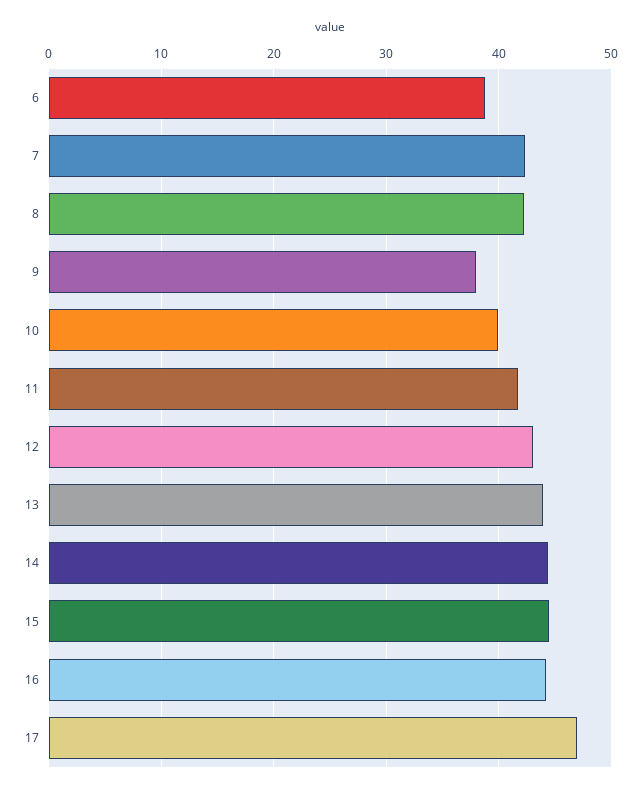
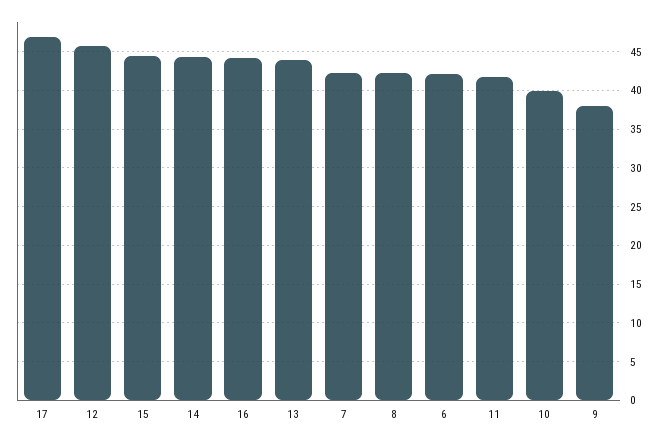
6: 39 -> 42
12: 43 -> 46

